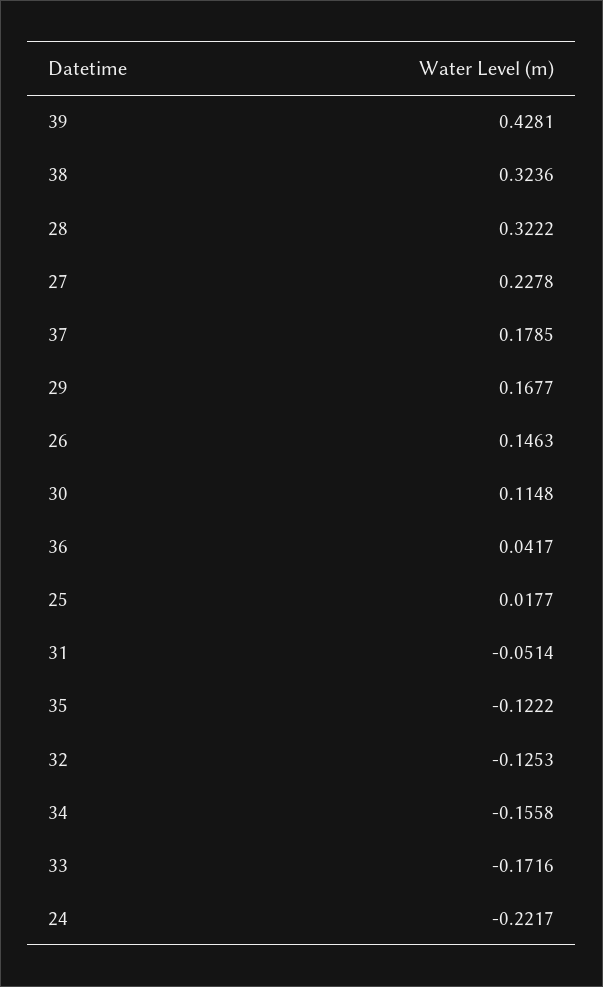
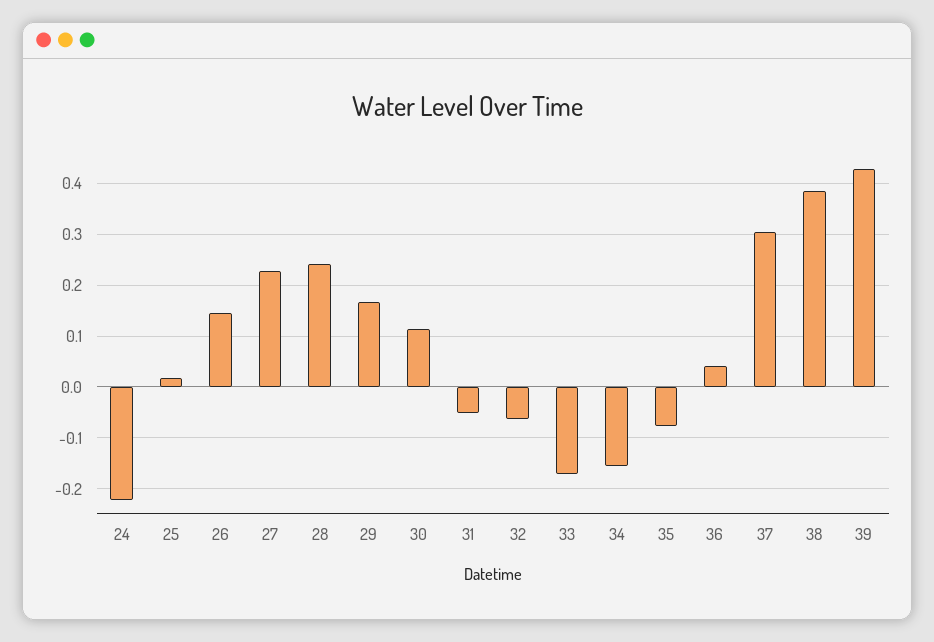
38: 0.3236 -> 0.38
28: 0.3222 -> 0.24
37: 0.1785 -> 0.3
35: -0.1222 -> -0.08
32: -0.1253 -> -0.06

